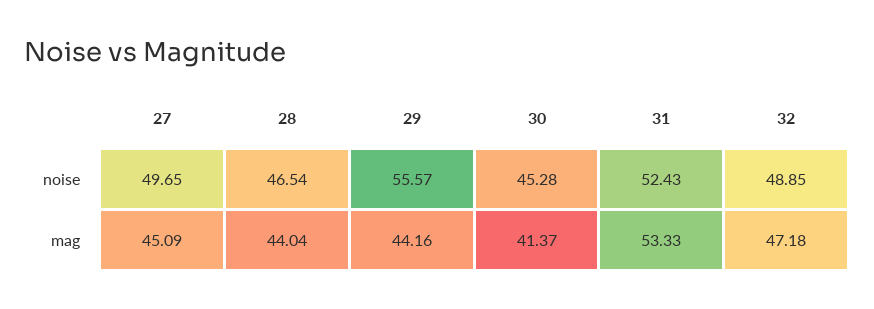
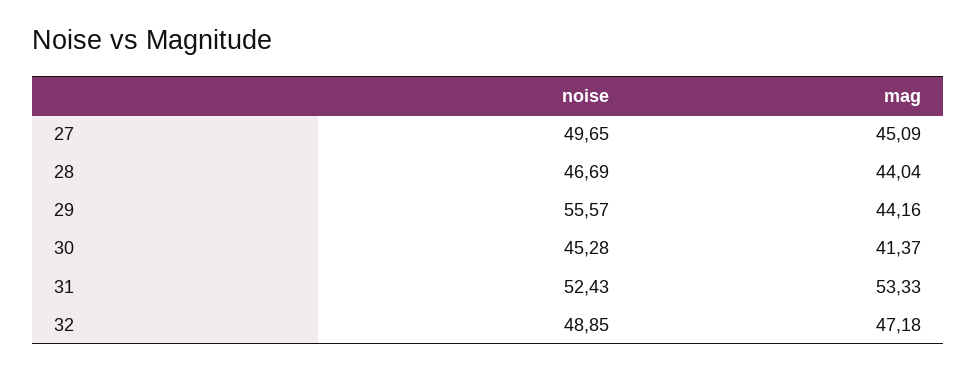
28, noise: 46.54 -> 46.69

